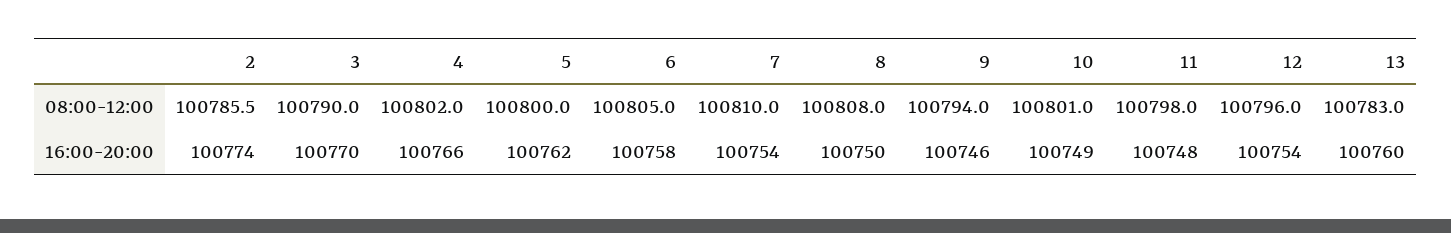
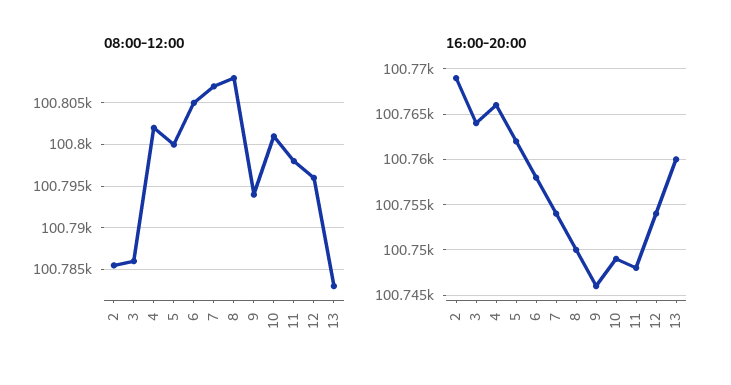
08:00-12:00, 3: 100790 -> 100786
08:00-12:00, 7: 100810 -> 100807
16:00-20:00, 2: 100774 -> 100769
16:00-20:00, 3: 100770 -> 100764

